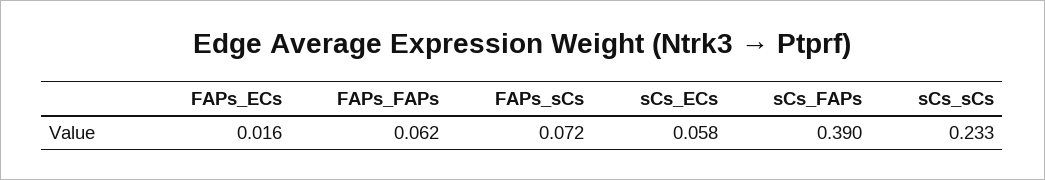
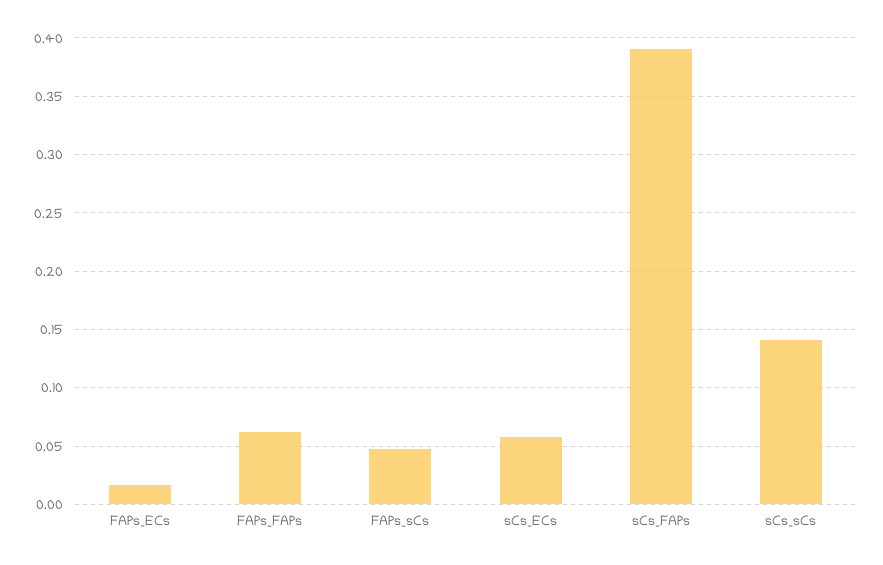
FAPs_sCs: 0.072 -> 0.05
sCs_sCs: 0.233 -> 0.14

